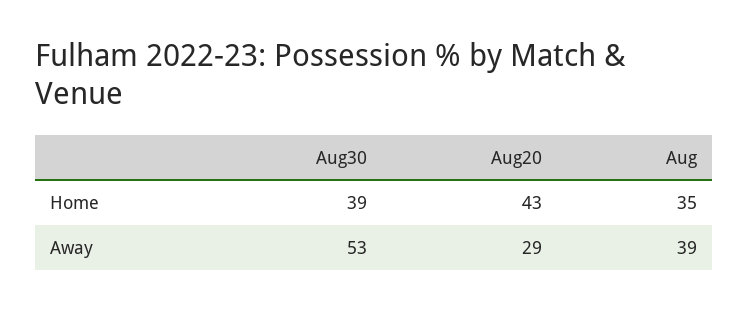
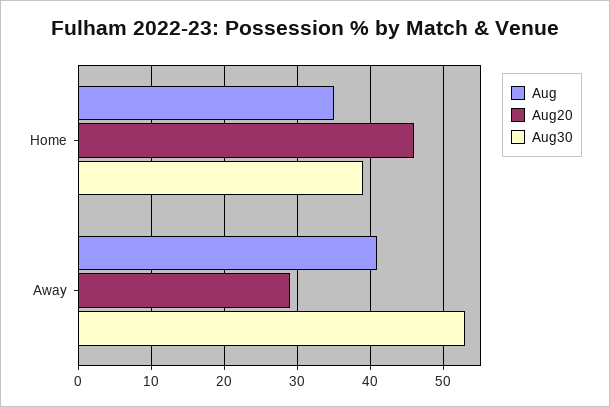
Aug20, Home: 43 -> 46
Aug, Away: 39 -> 41

